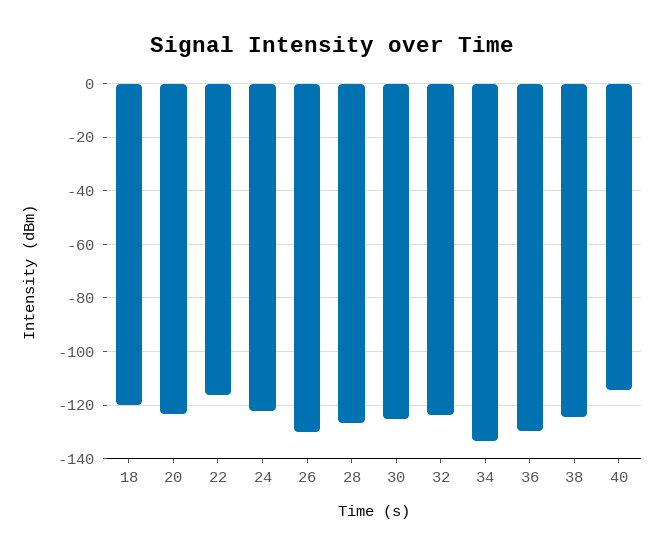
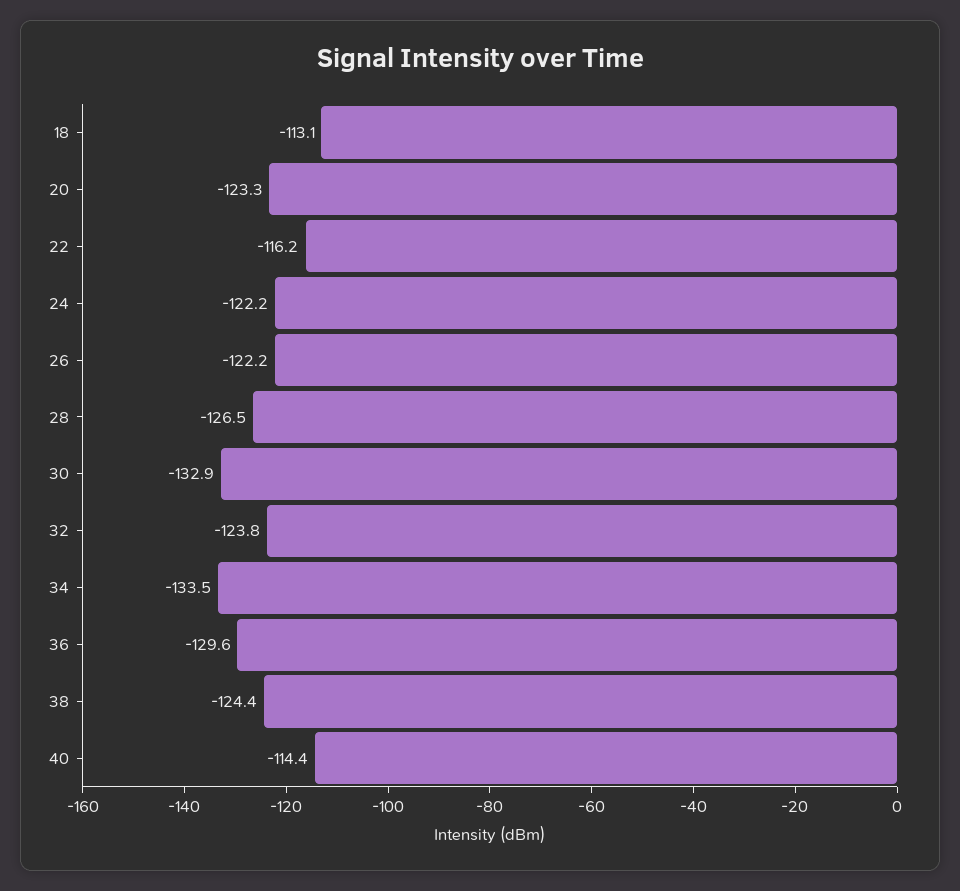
18: -120 -> -113.1
26: -130 -> -122.2
30: -125 -> -132.9

